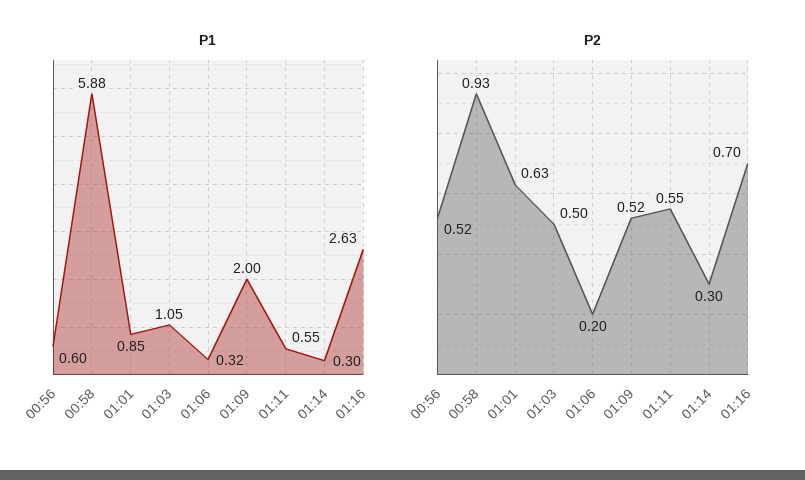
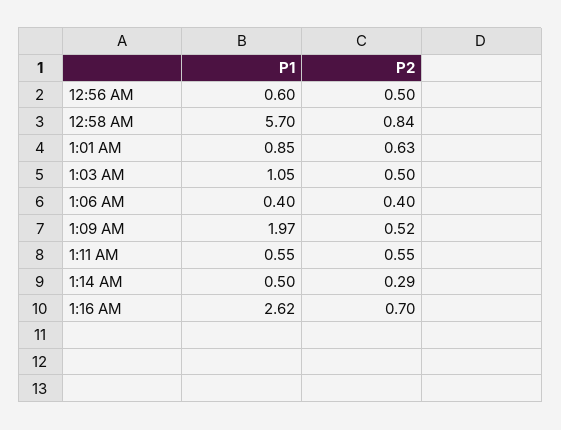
P1, 00:58: 5.88 -> 5.7
P1, 01:06: 0.32 -> 0.4
P1, 01:09: 2 -> 1.97
P1, 01:14: 0.3 -> 0.5
P1, 01:16: 2.63 -> 2.62
P2, 00:56: 0.52 -> 0.5
P2, 00:58: 0.93 -> 0.84
P2, 01:06: 0.2 -> 0.4
P2, 01:14: 0.3 -> 0.29

